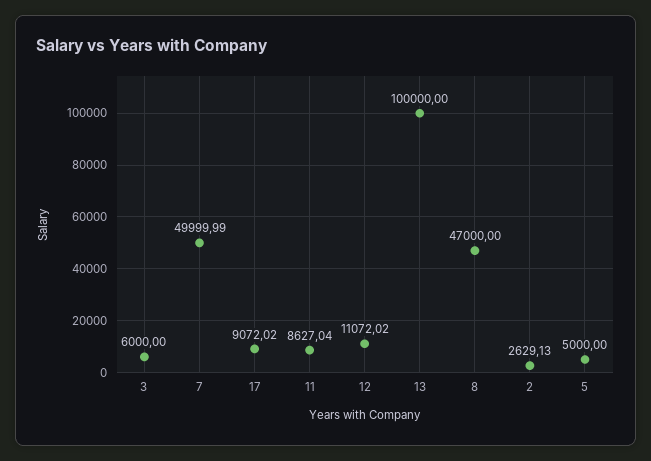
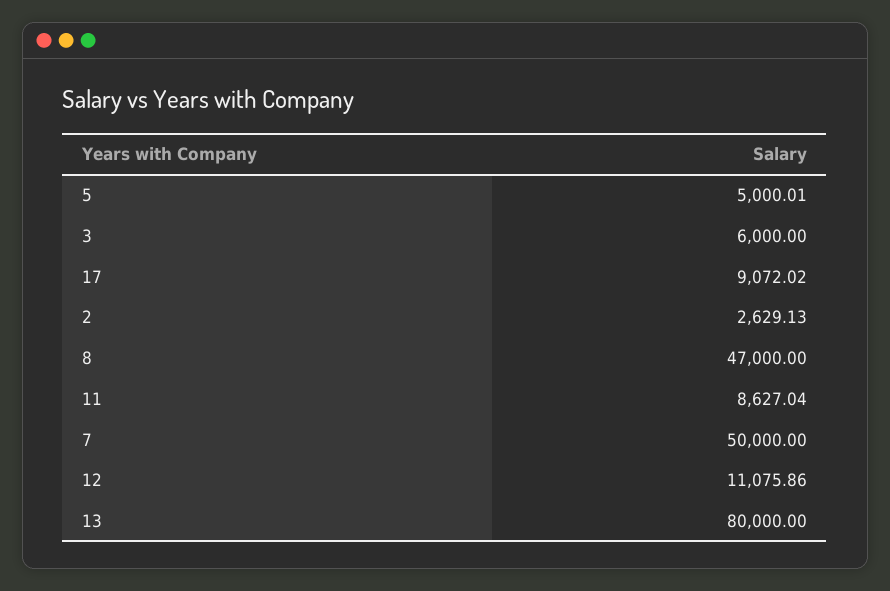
7: 49999.99 -> 50000
12: 11072.02 -> 11075.86
13: 100000 -> 80000
5: 5000 -> 5000.01

